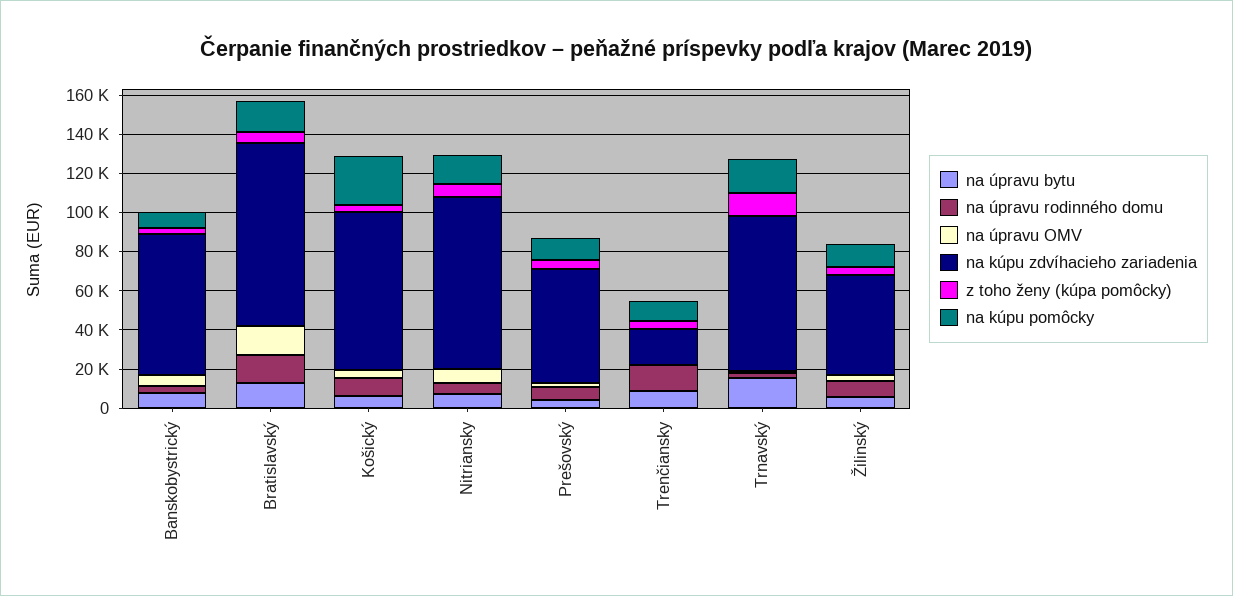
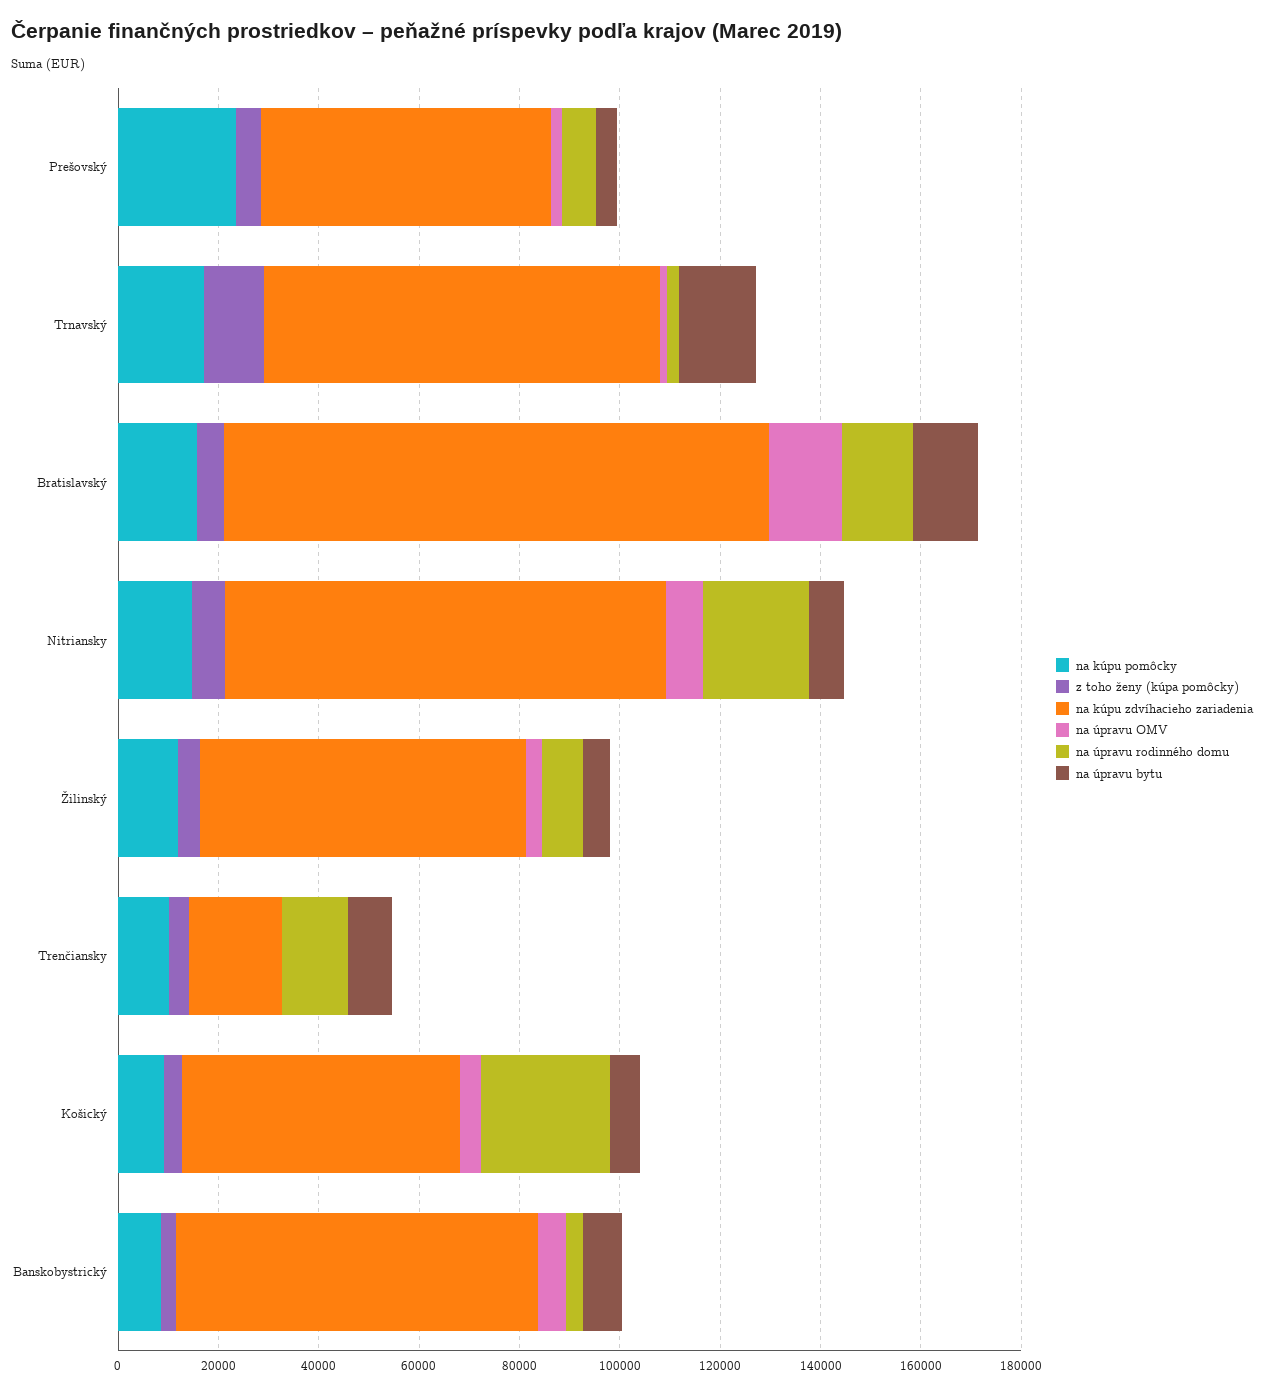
na kúpu zdvíhacieho zariadenia, Bratislavský: 95000 -> 110000
na úpravu rodinného domu, Košický: 10000 -> 25000
na kúpu zdvíhacieho zariadenia, Košický: 80000 -> 55000
na kúpu pomôcky, Košický: 25000 -> 10000
na úpravu rodinného domu, Nitriansky: 5000 -> 20000
na kúpu pomôcky, Prešovský: 10000 -> 25000
na kúpu zdvíhacieho zariadenia, Žilinský: 50000 -> 65000

